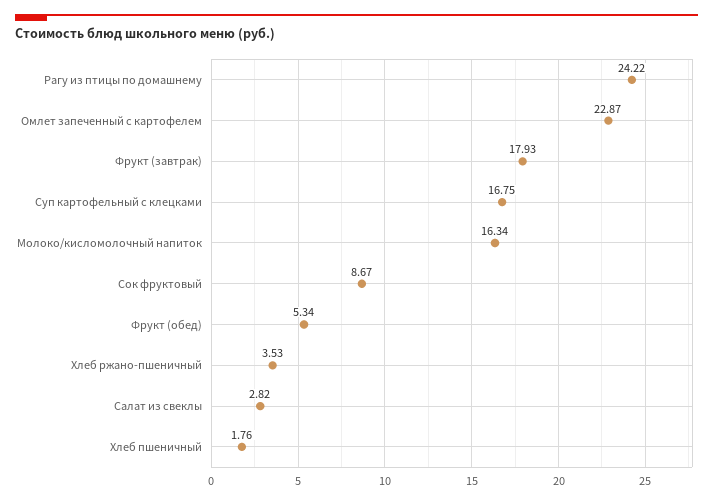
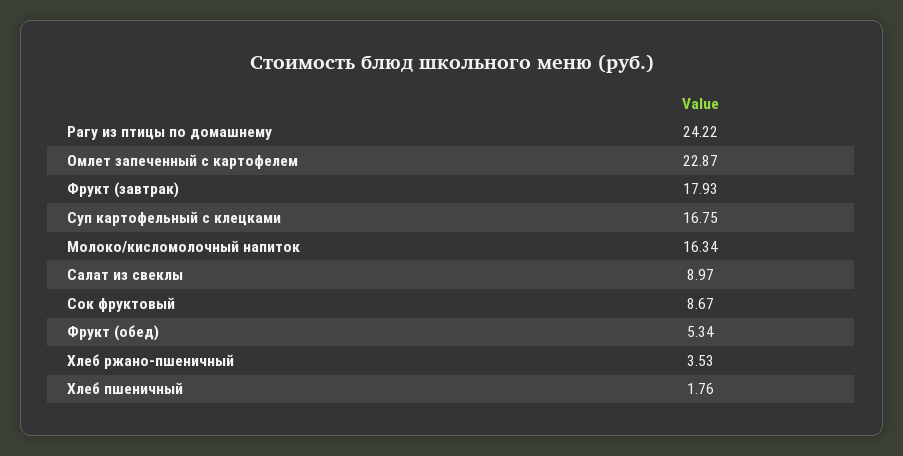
Салат из свеклы: 2.82 -> 8.97

